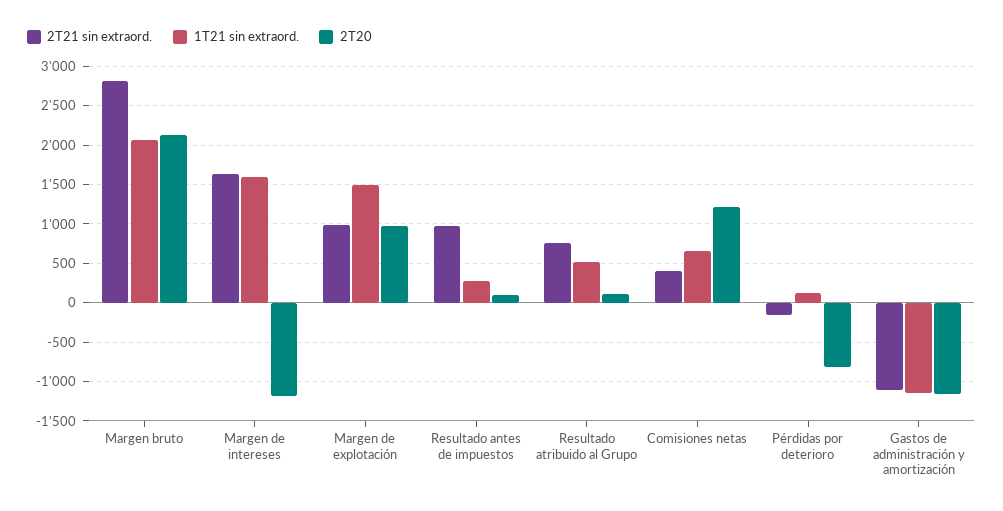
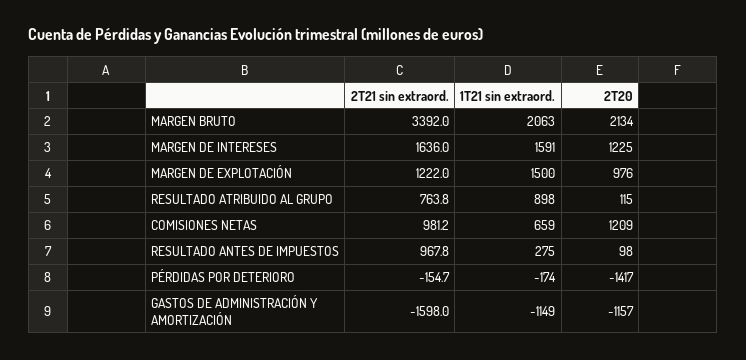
2T21 sin extraord., Margen bruto: 2800 -> 3392
2T20, Margen de intereses: -1200 -> 1225
2T21 sin extraord., Margen de explotación: 1000 -> 1222
1T21 sin extraord., Resultado atribuido al Grupo: 500 -> 898
2T21 sin extraord., Comisiones netas: 400 -> 981.2
1T21 sin extraord., Pérdidas por deterioro: 100 -> -174
2T20, Pérdidas por deterioro: -800 -> -1417
2T21 sin extraord., Gastos de administración y amortización: -1100 -> -1598

